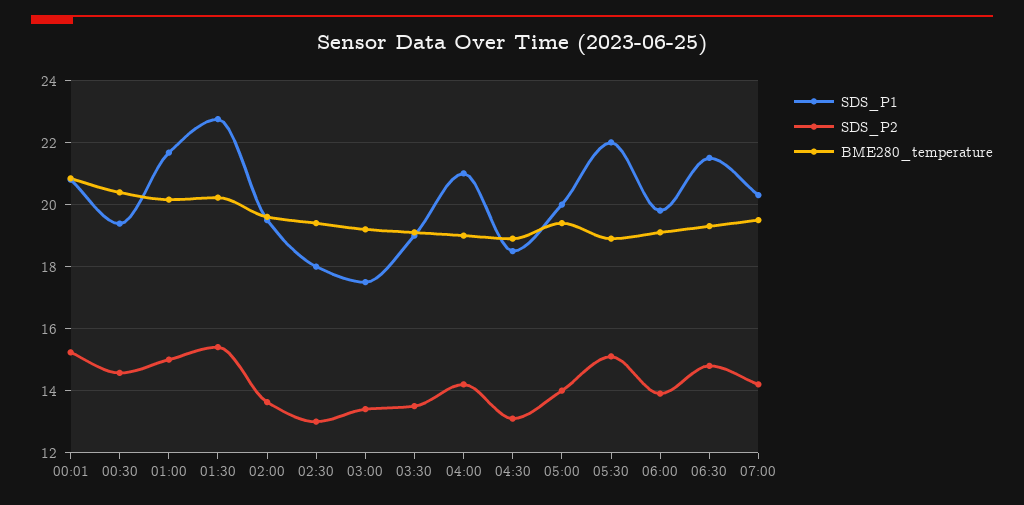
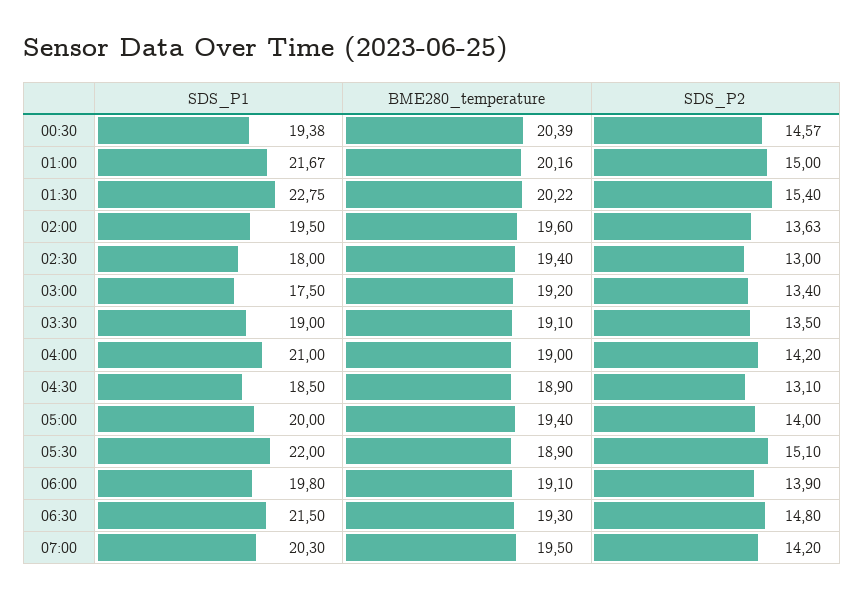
SDS_P1, 00:01: 20.8 -> none
SDS_P2, 00:01: 15.2 -> none
BME280_temperature, 00:01: 20.8 -> none

